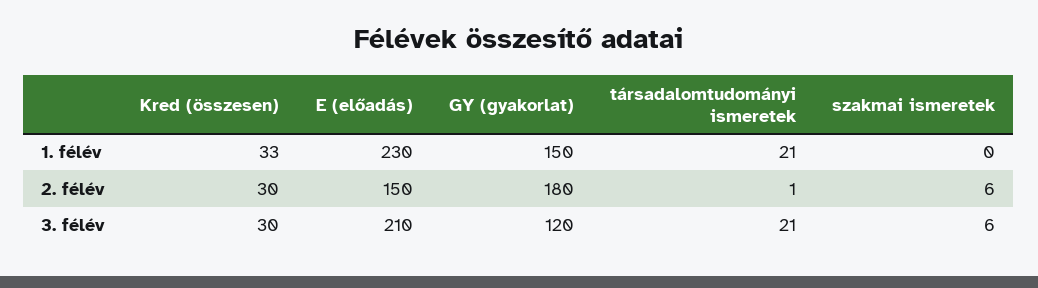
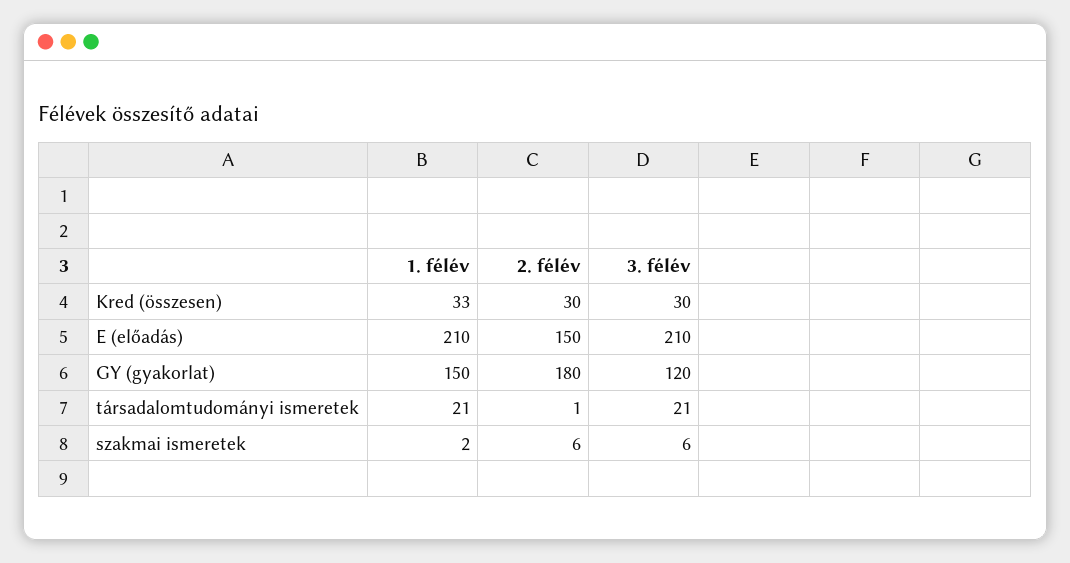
E (előadás), 1. félév: 230 -> 210
szakmai ismeretek, 1. félév: 0 -> 2

